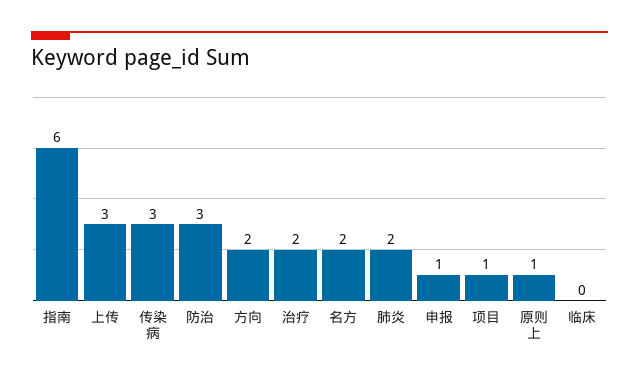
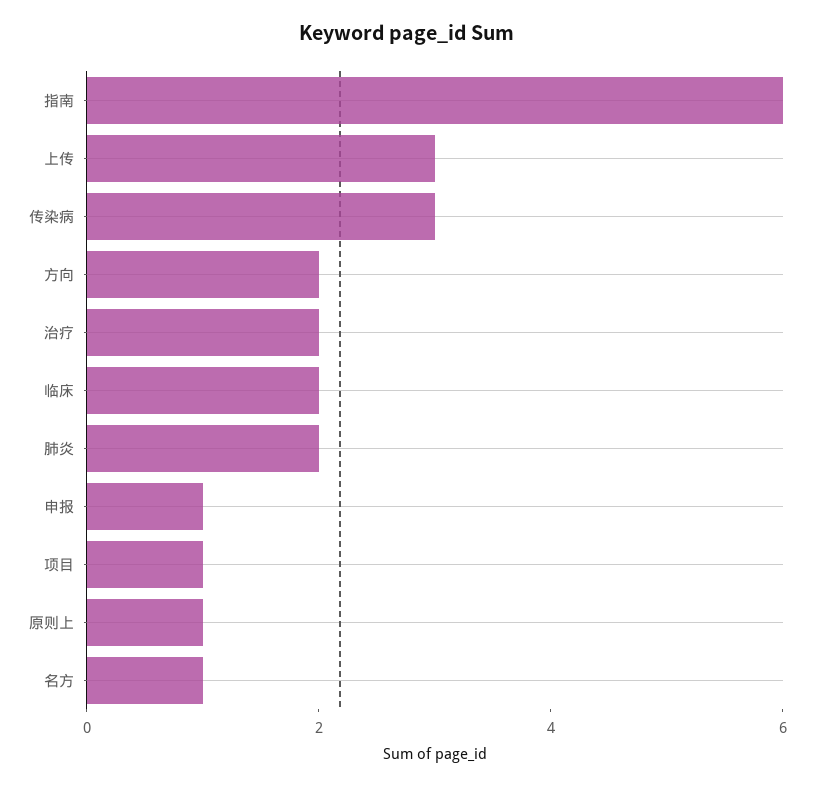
防治: 3 -> none
名方: 2 -> 1
临床: 0 -> 2

